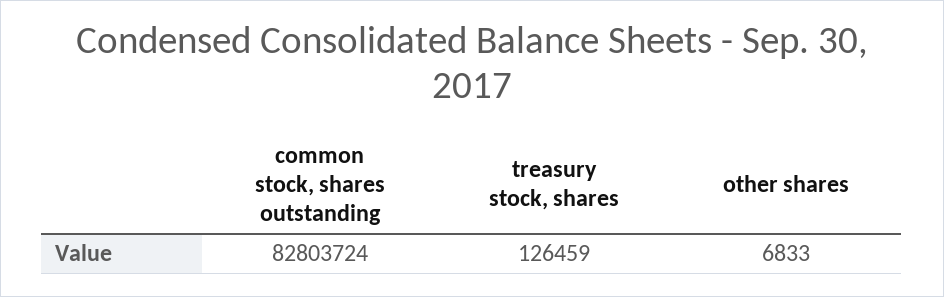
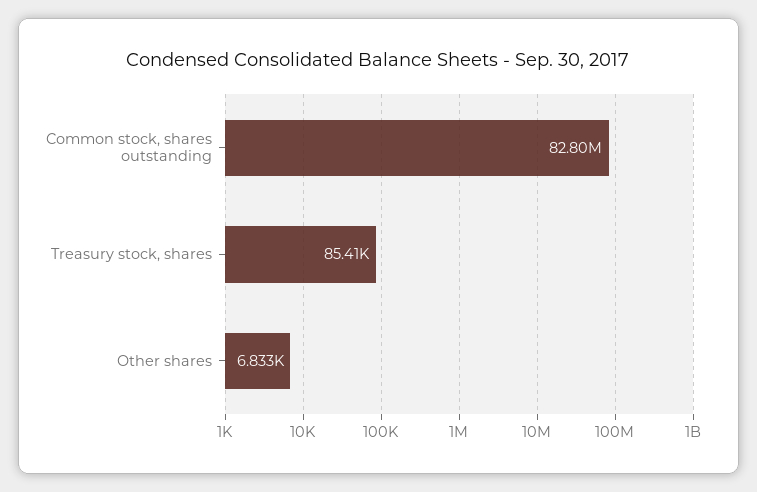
treasury stock, shares: 126459 -> 85410

